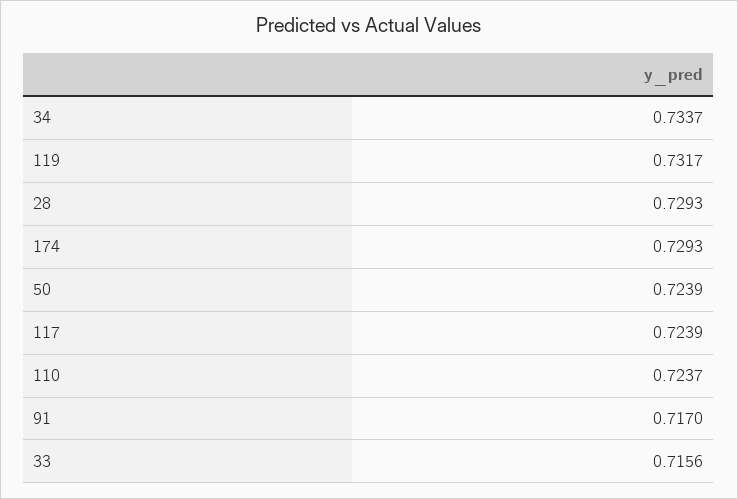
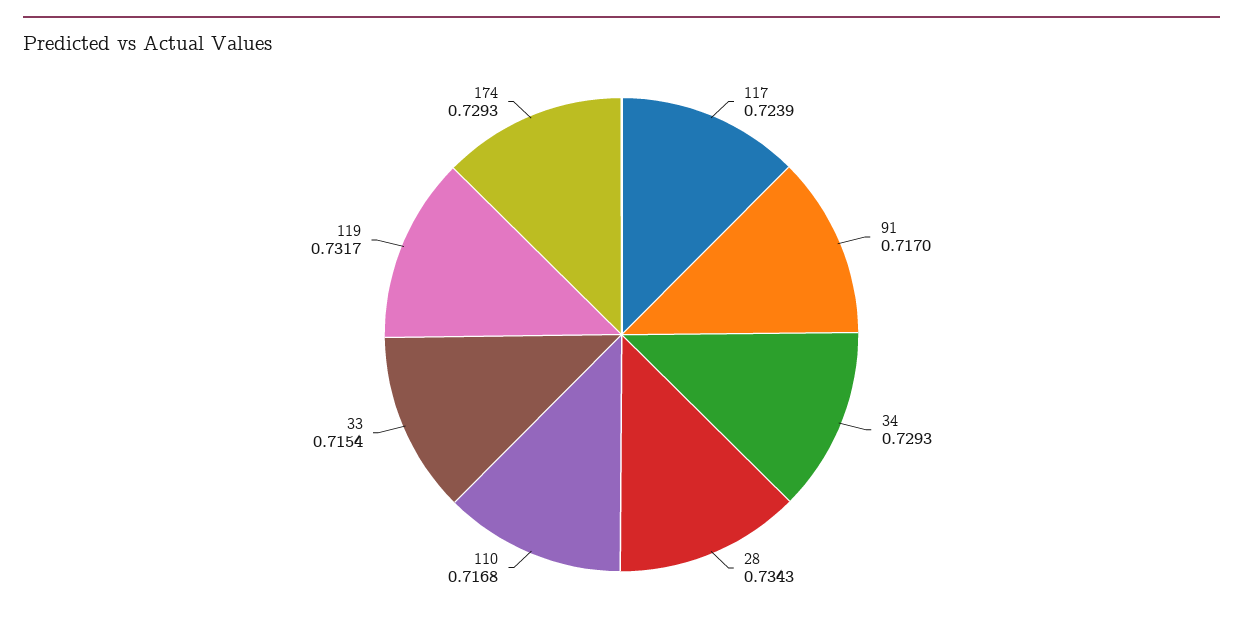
34: 0.7337 -> 0.7293
28: 0.7293 -> 0.7343
50: 0.7239 -> none
110: 0.7237 -> 0.7168
33: 0.7156 -> 0.7154

